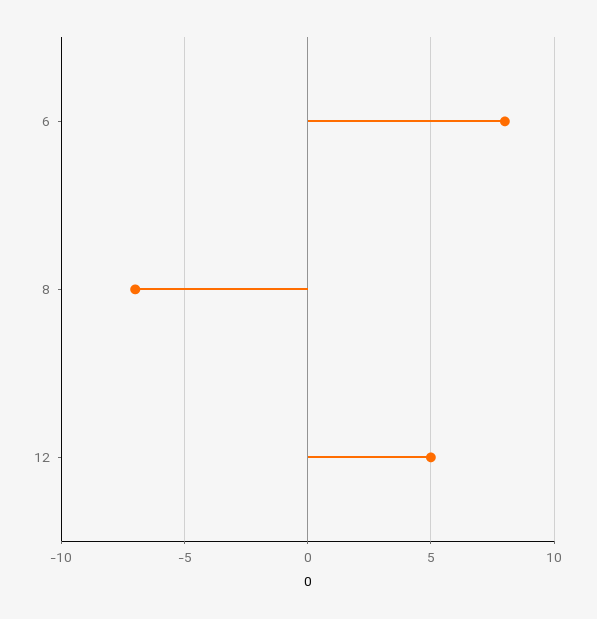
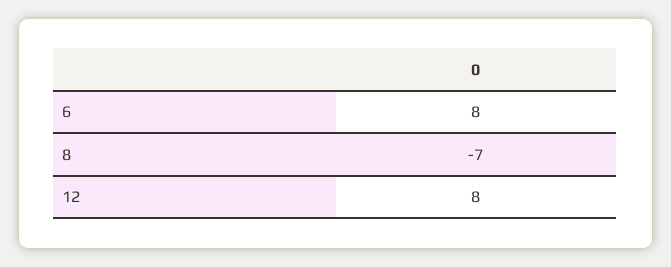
12: 5 -> 8

